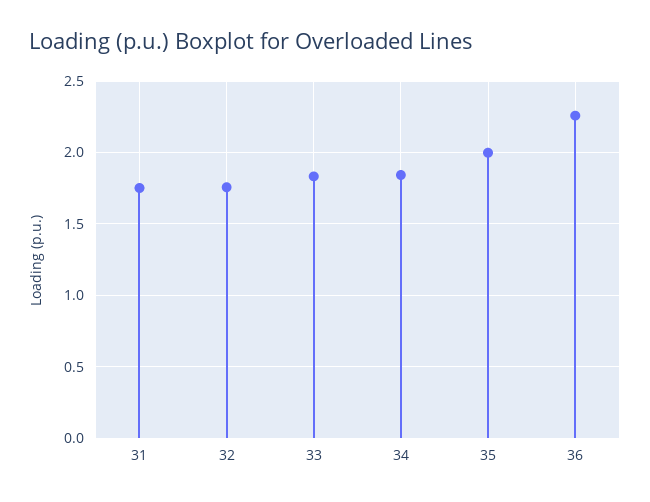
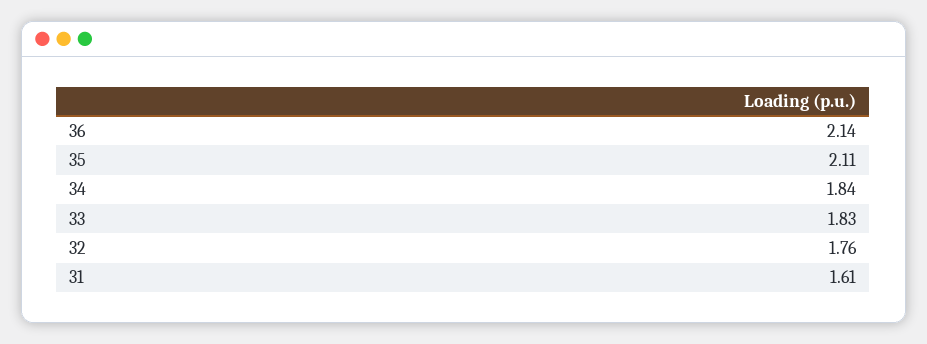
31: 1.75 -> 1.61
35: 2 -> 2.11
36: 2.25 -> 2.14

